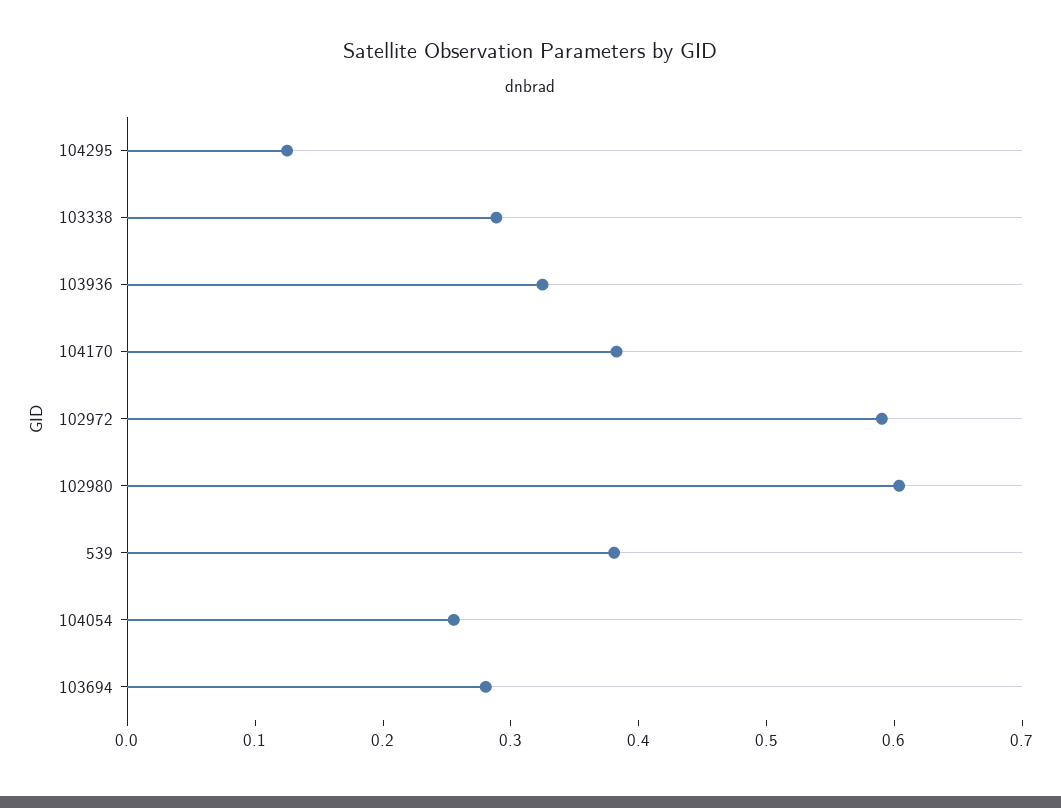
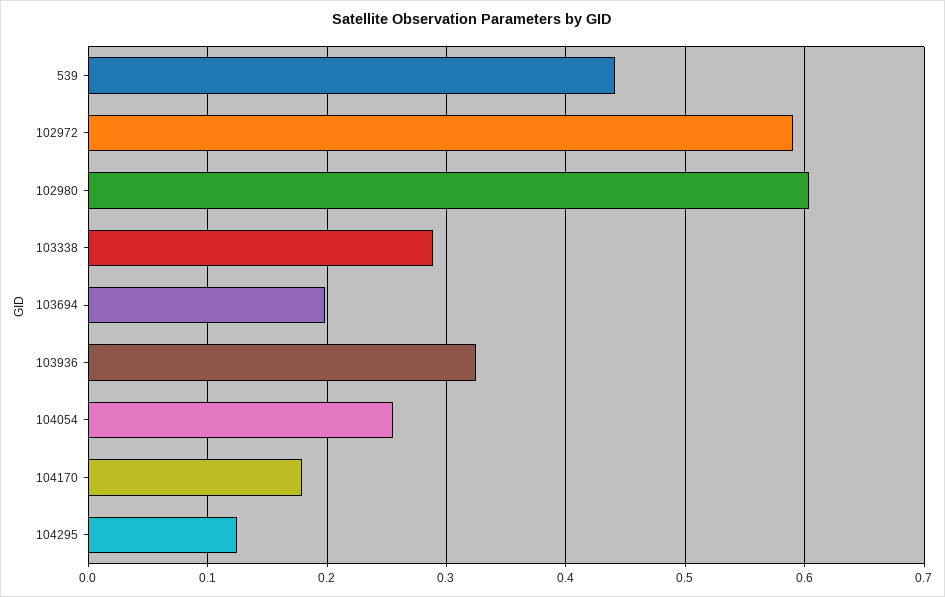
104170: 0.38 -> 0.18
539: 0.38 -> 0.44
103694: 0.28 -> 0.2

